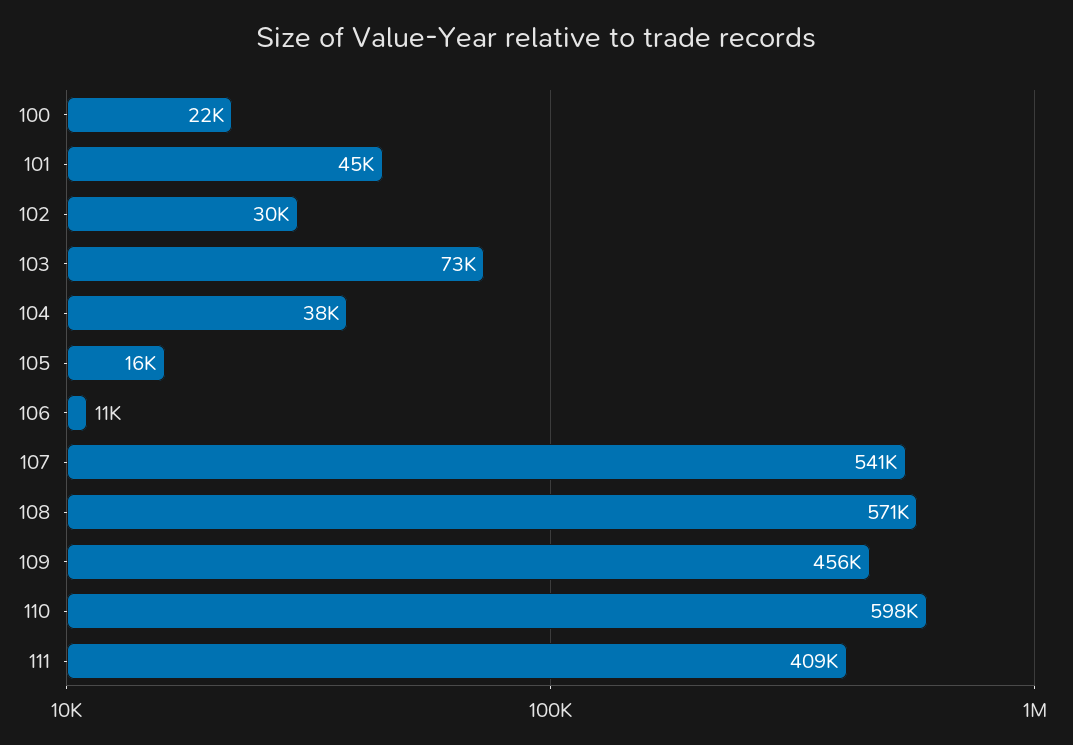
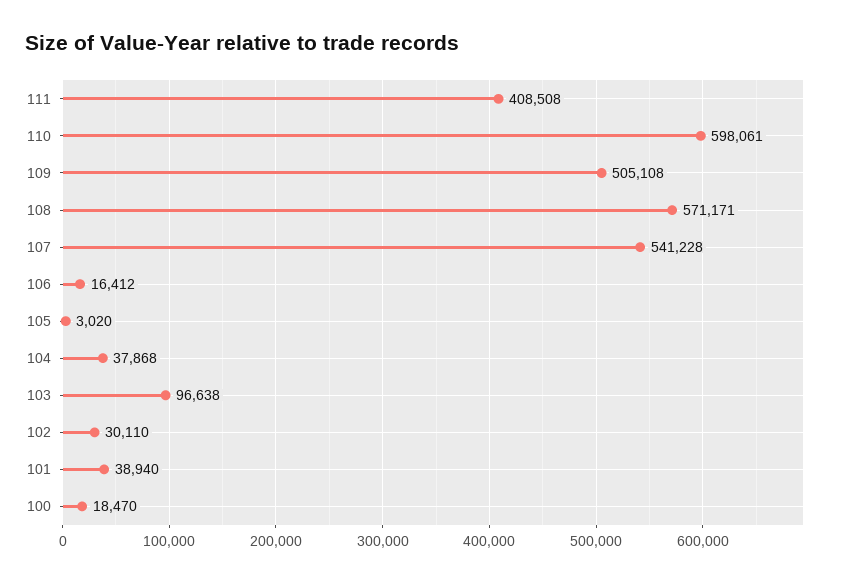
100: 22000 -> 18470
101: 45000 -> 38940
103: 73000 -> 96638
105: 16000 -> 3020
106: 11000 -> 16412
109: 456000 -> 505108

